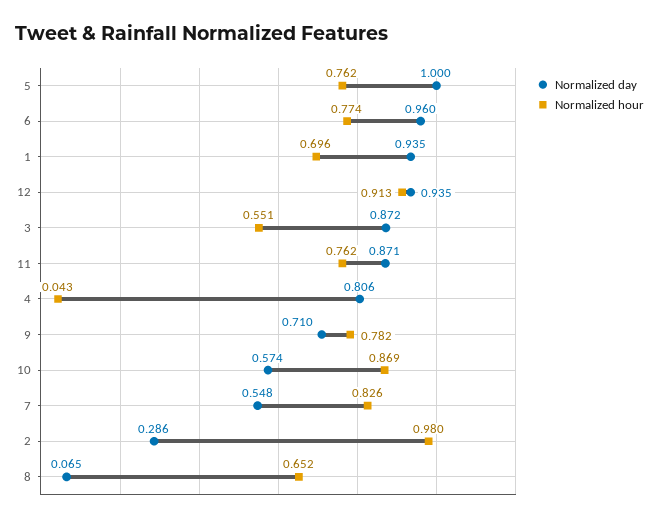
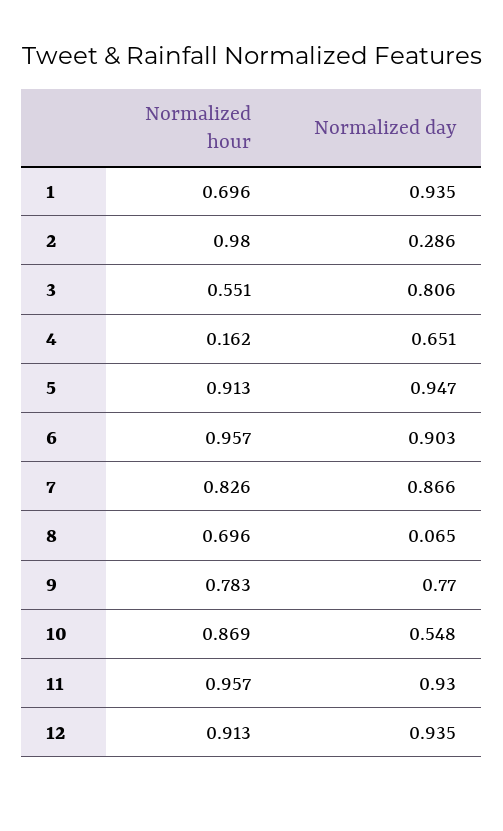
Normalized day, 5: 1 -> 0.947
Normalized hour, 5: 0.762 -> 0.913
Normalized day, 6: 0.96 -> 0.903
Normalized hour, 6: 0.774 -> 0.957
Normalized day, 3: 0.872 -> 0.806
Normalized day, 11: 0.871 -> 0.93
Normalized hour, 11: 0.762 -> 0.957
Normalized day, 4: 0.806 -> 0.651
Normalized hour, 4: 0.043 -> 0.162
Normalized day, 9: 0.71 -> 0.77
Normalized hour, 9: 0.782 -> 0.783
Normalized day, 10: 0.574 -> 0.548
Normalized day, 7: 0.548 -> 0.866
Normalized hour, 8: 0.652 -> 0.696

